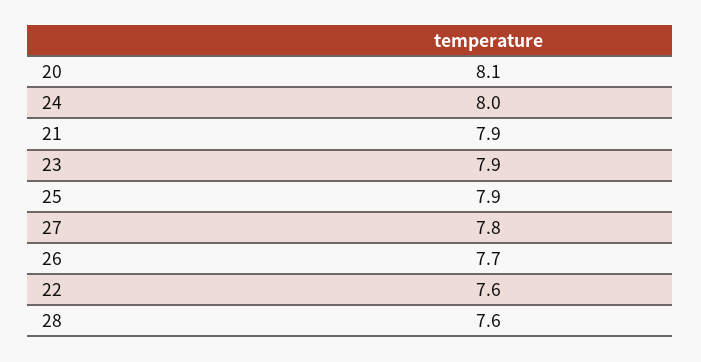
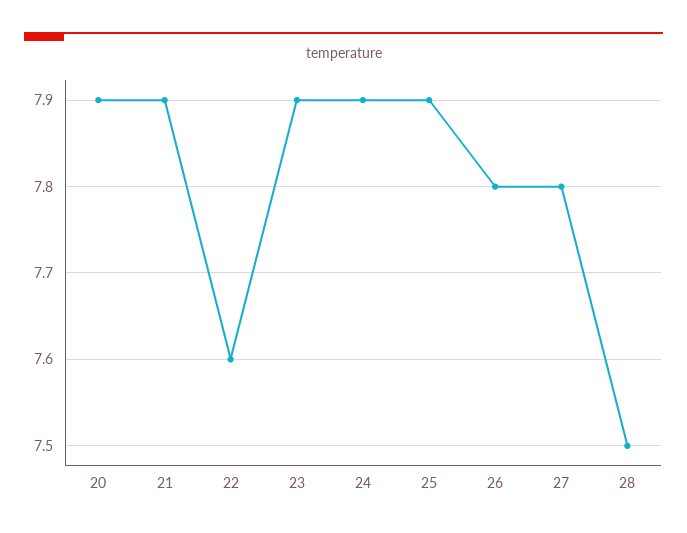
20: 8.1 -> 7.9
24: 8 -> 7.9
26: 7.7 -> 7.8
28: 7.6 -> 7.5

